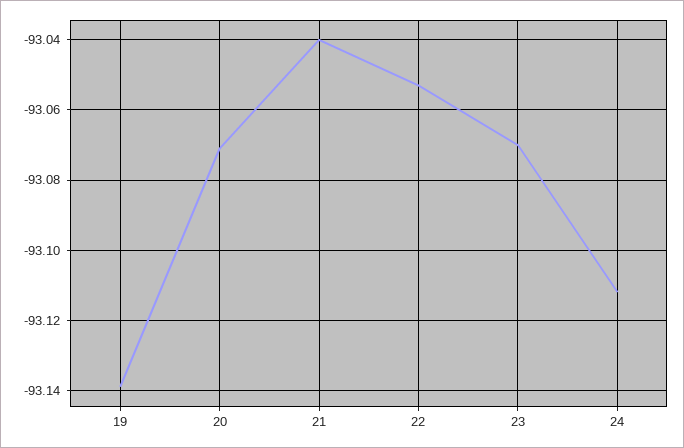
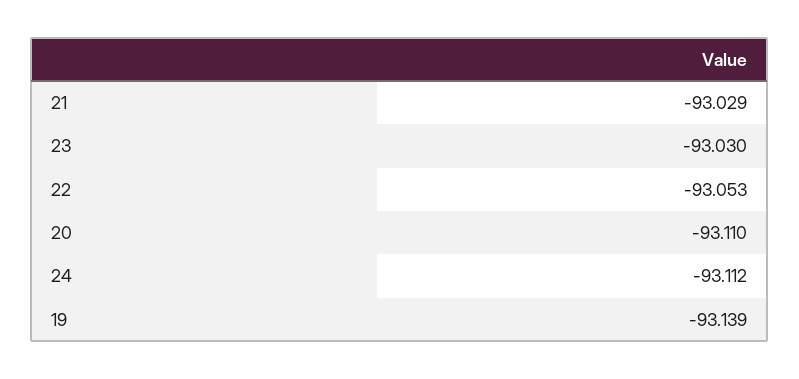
20: -93.07 -> -93.11
21: -93.04 -> -93.029
23: -93.07 -> -93.03

